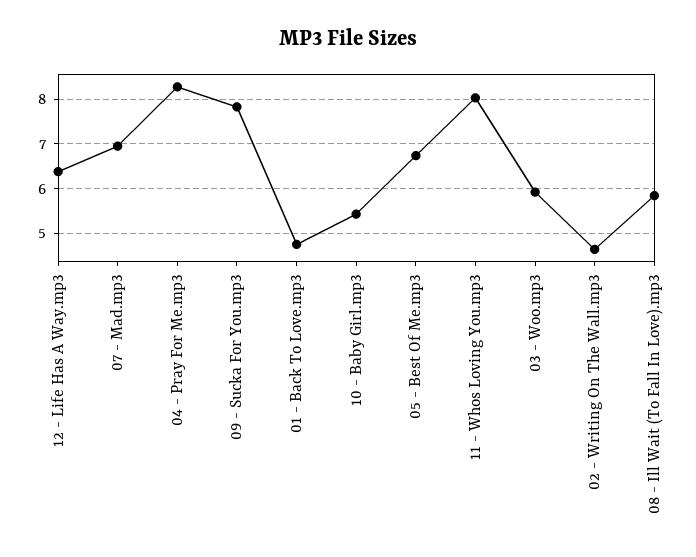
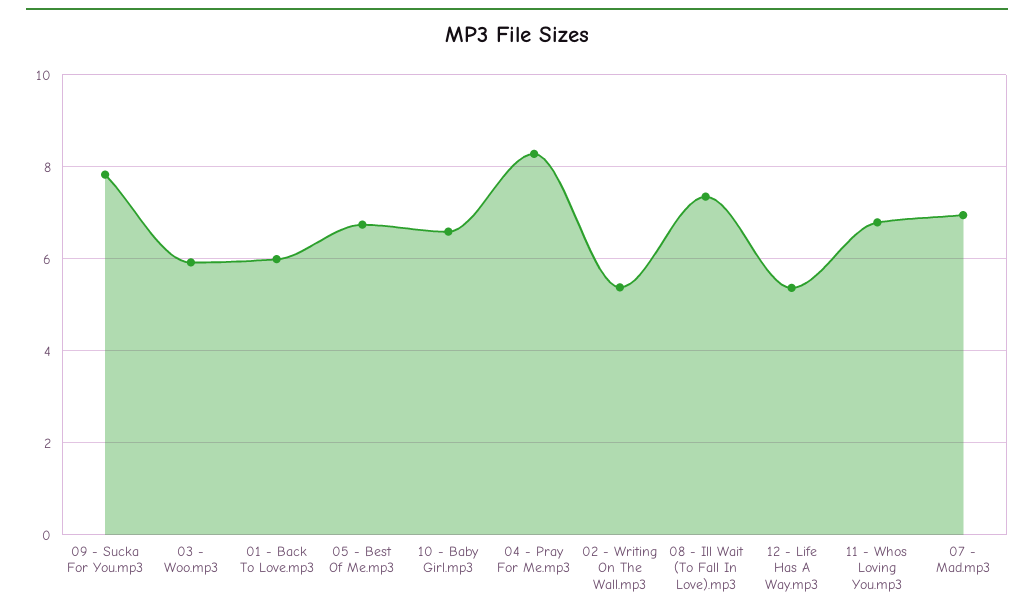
12 - Life Has A Way.mp3: 6.4 -> 5.4
01 - Back To Love.mp3: 4.8 -> 6
10 - Baby Girl.mp3: 5.4 -> 6.6
11 - Whos Loving You.mp3: 8 -> 6.8
02 - Writing On The Wall.mp3: 4.6 -> 5.4
08 - Ill Wait (To Fall In Love).mp3: 5.8 -> 7.4

